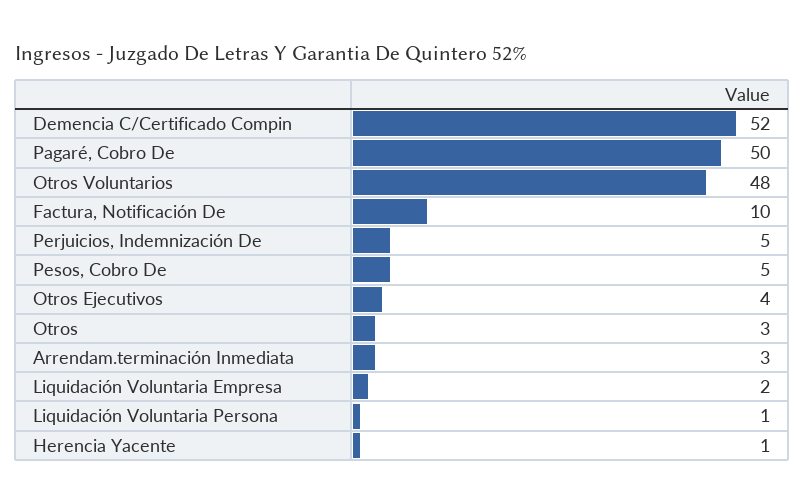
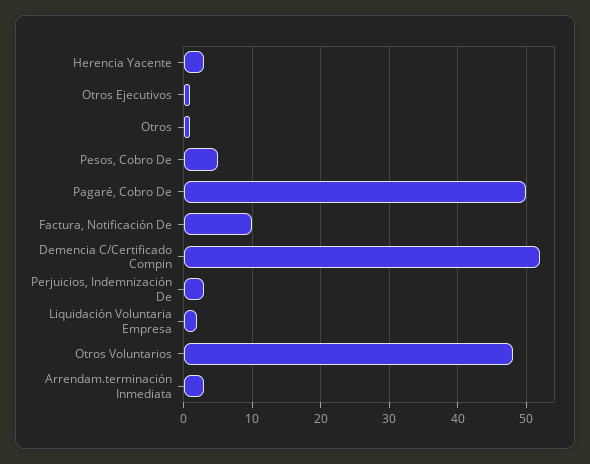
Perjuicios, Indemnización De: 5 -> 3
Otros Ejecutivos: 4 -> 1
Otros: 3 -> 1
Liquidación Voluntaria Persona: 1 -> none
Herencia Yacente: 1 -> 3

